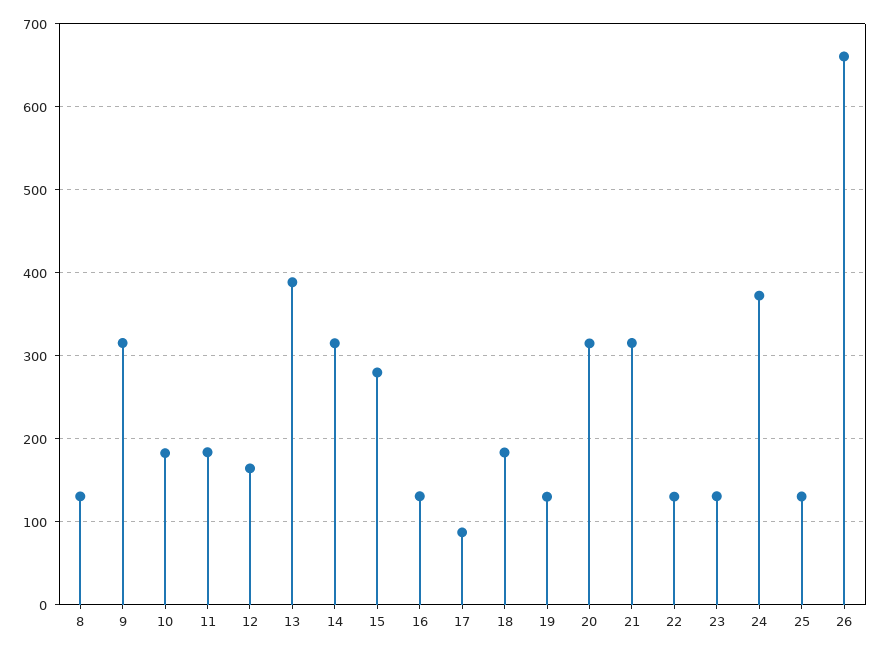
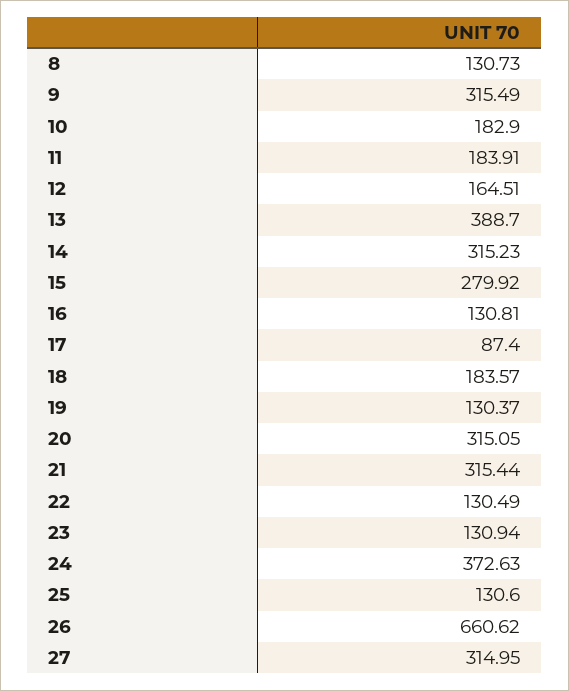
27: none -> 314.95

